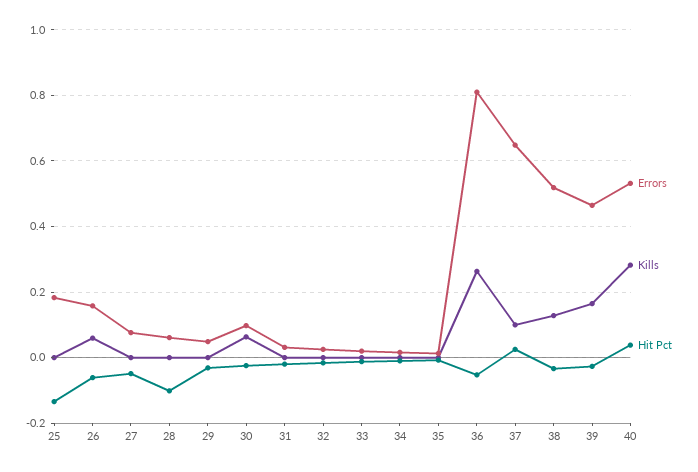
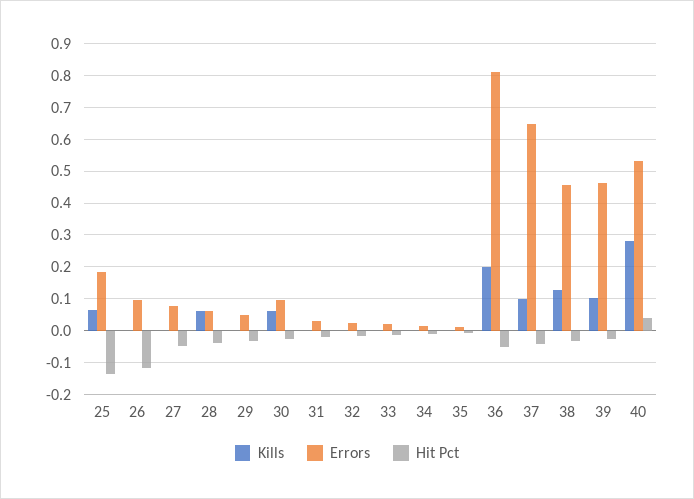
Kills, 25: 0 -> 0.06
Errors, 26: 0.16 -> 0.1
Kills, 26: 0.06 -> 0
Hit Pct, 26: -0.06 -> -0.12
Kills, 28: 0 -> 0.06
Hit Pct, 28: -0.1 -> -0.04
Kills, 36: 0.26 -> 0.2
Hit Pct, 37: 0.02 -> -0.04
Errors, 38: 0.52 -> 0.46
Kills, 39: 0.16 -> 0.1

